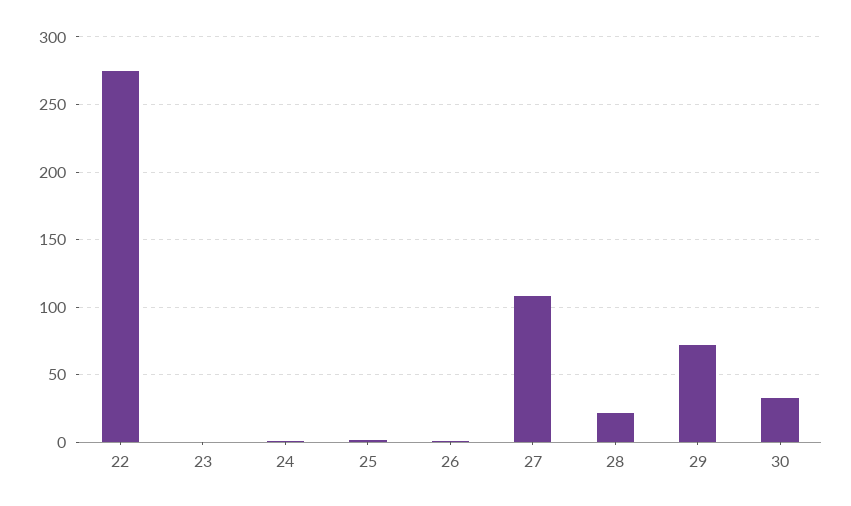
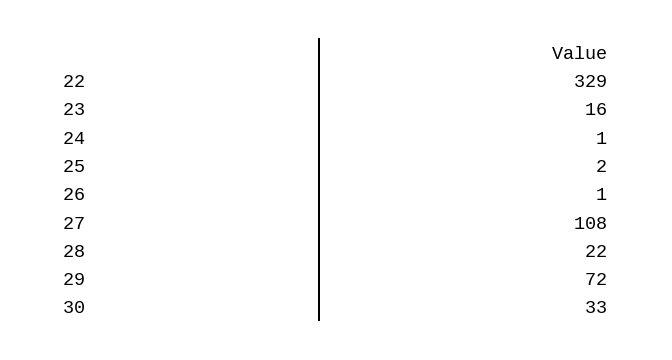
22: 275 -> 329
23: 0 -> 16

